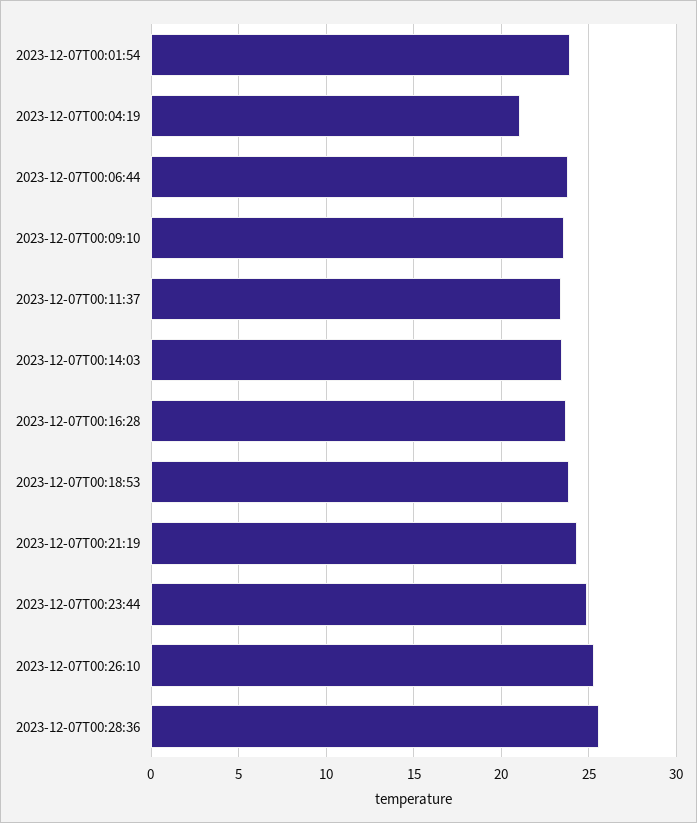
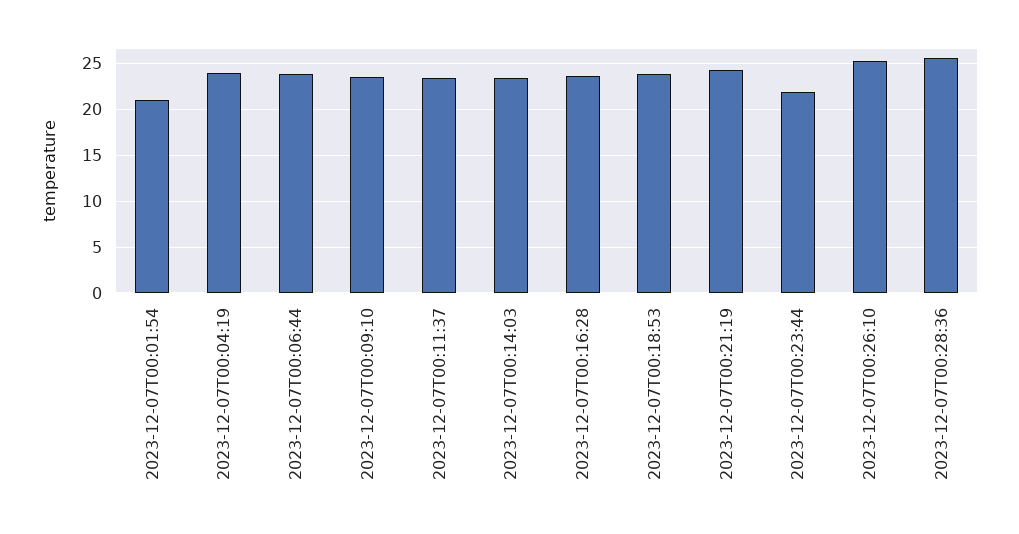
2023-12-07T00:01:54: 24 -> 21
2023-12-07T00:04:19: 21 -> 24
2023-12-07T00:23:44: 25 -> 22

